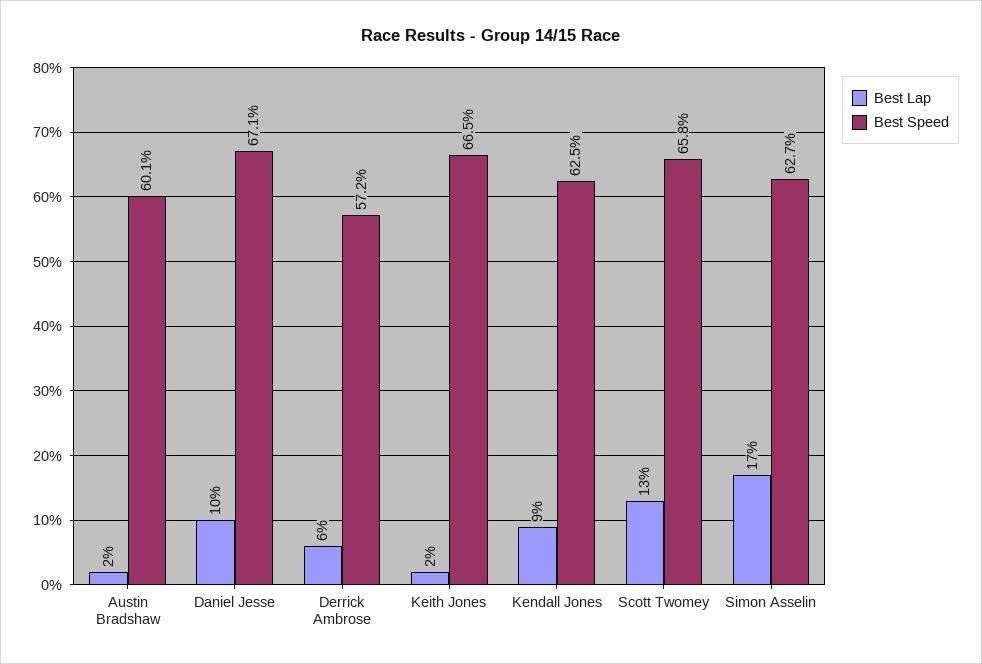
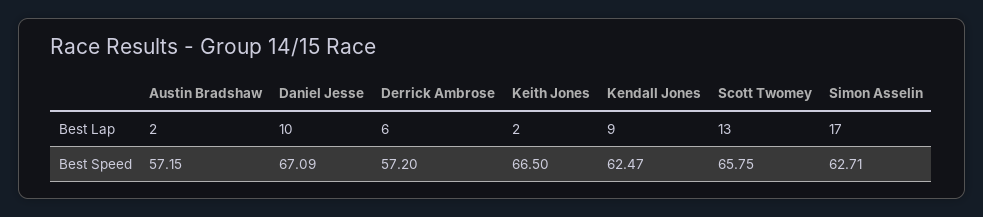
Best Speed, Austin Bradshaw: 60.1 -> 57.15

